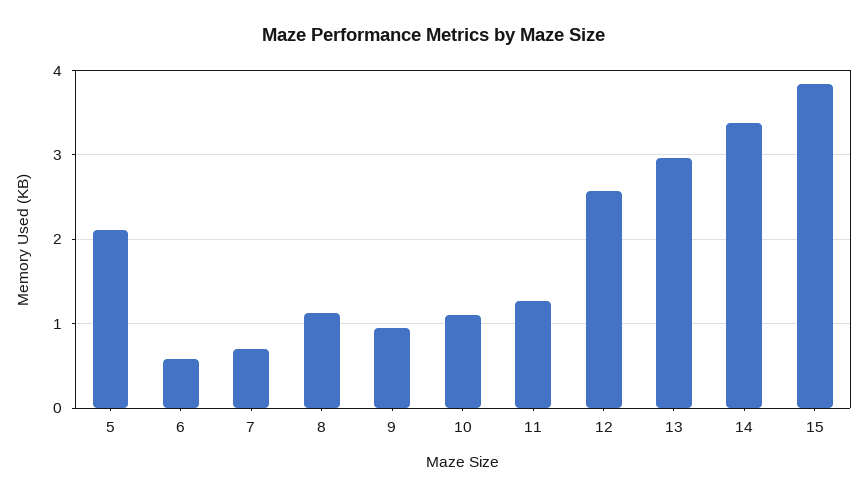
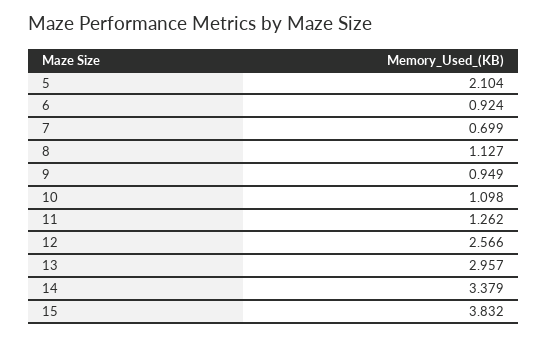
6: 0.6 -> 0.924

